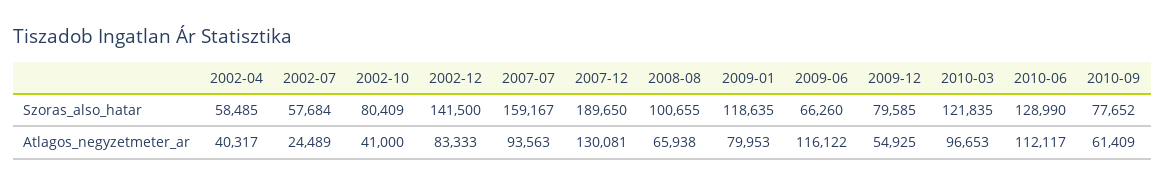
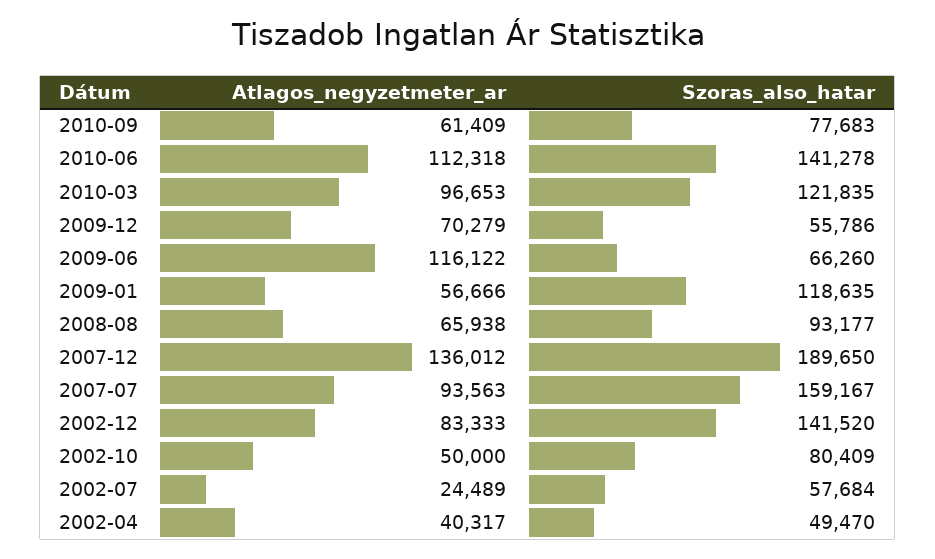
2002-04, Szoras_also_hatar: 58485 -> 49470
2002-12, Szoras_also_hatar: 141500 -> 141520
2008-08, Szoras_also_hatar: 100655 -> 93177
2009-12, Szoras_also_hatar: 79585 -> 55786
2010-06, Szoras_also_hatar: 128990 -> 141278
2010-09, Szoras_also_hatar: 77652 -> 77683
2002-10, Atlagos_negyzetmeter_ar: 41000 -> 50000
2007-12, Atlagos_negyzetmeter_ar: 130081 -> 136012
2009-01, Atlagos_negyzetmeter_ar: 79953 -> 56666
2009-12, Atlagos_negyzetmeter_ar: 54925 -> 70279
2010-06, Atlagos_negyzetmeter_ar: 112117 -> 112318

